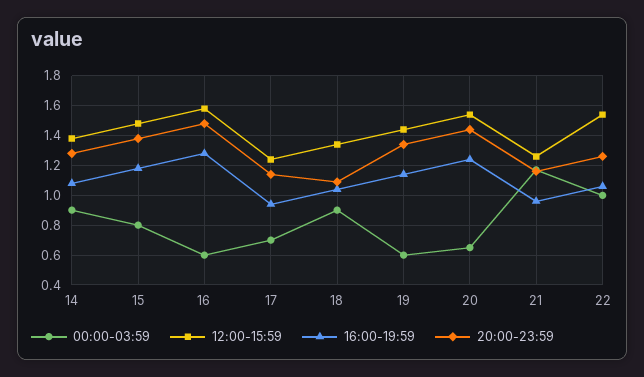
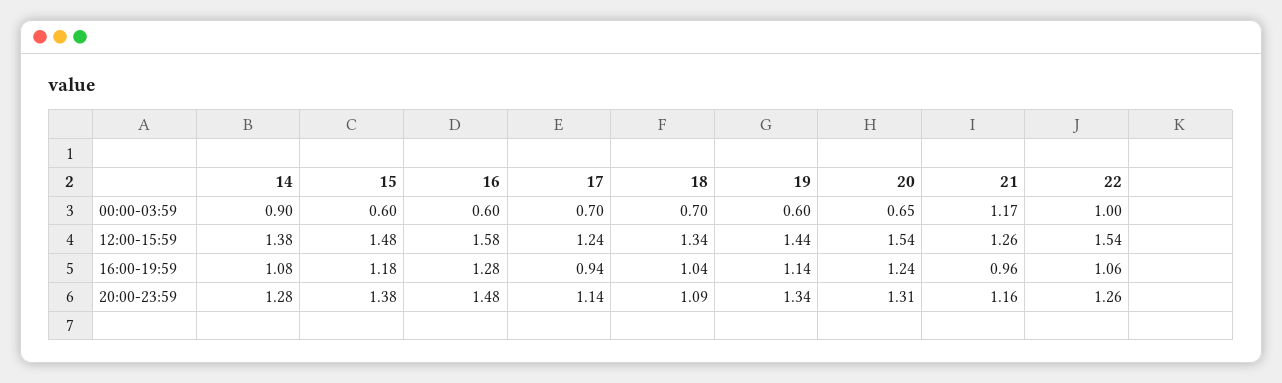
00:00-03:59, 15: 0.8 -> 0.6
00:00-03:59, 18: 0.9 -> 0.7
20:00-23:59, 20: 1.45 -> 1.31

